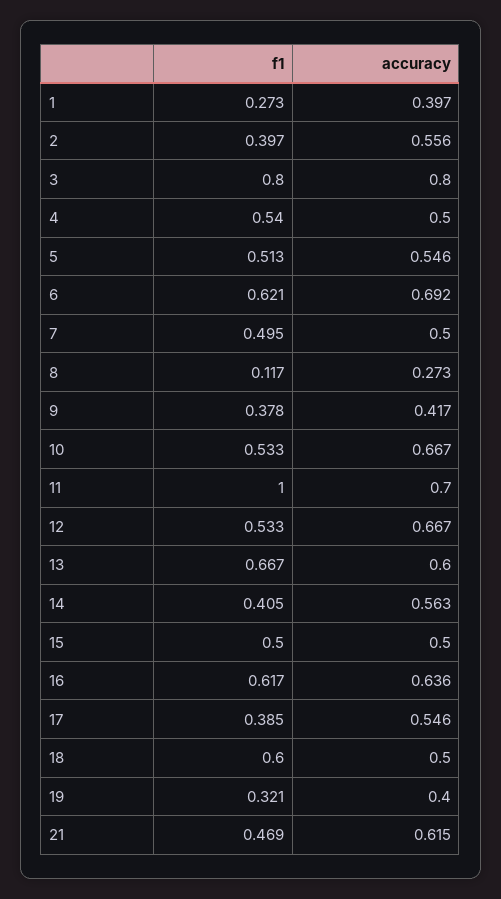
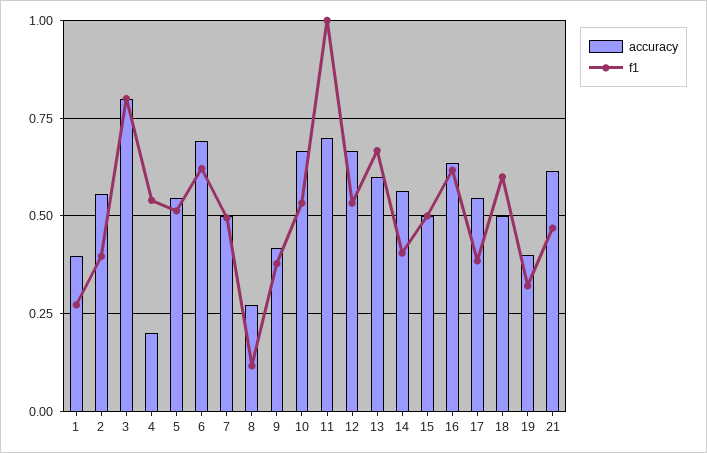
accuracy, 4: 0.5 -> 0.2

